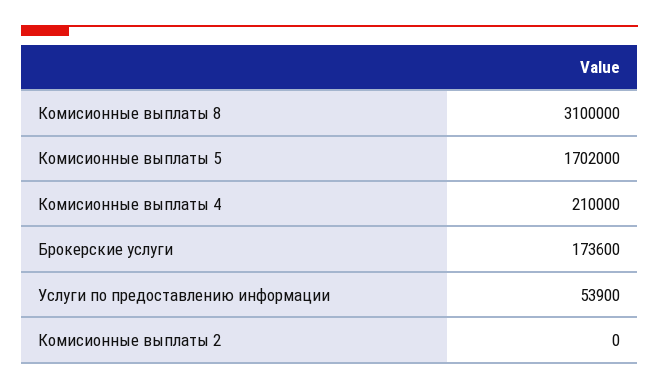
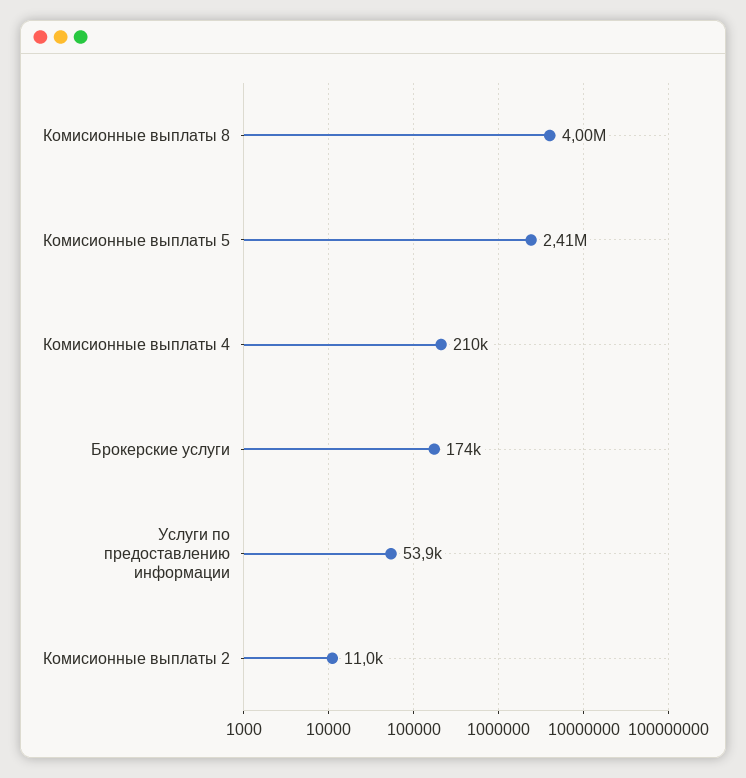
Комисионные выплаты 8: 3100000 -> 4000000
Комисионные выплаты 5: 1702000 -> 2410000
Комисионные выплаты 2: 0 -> 11000

